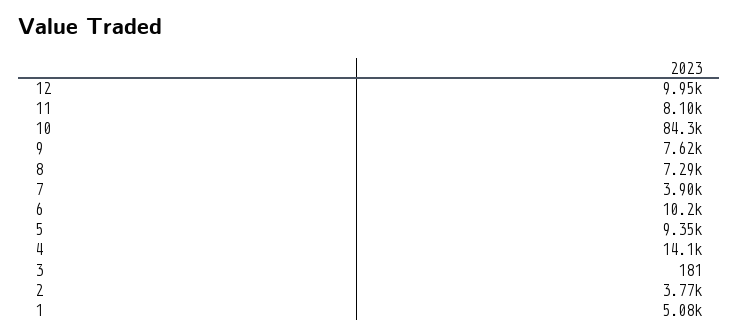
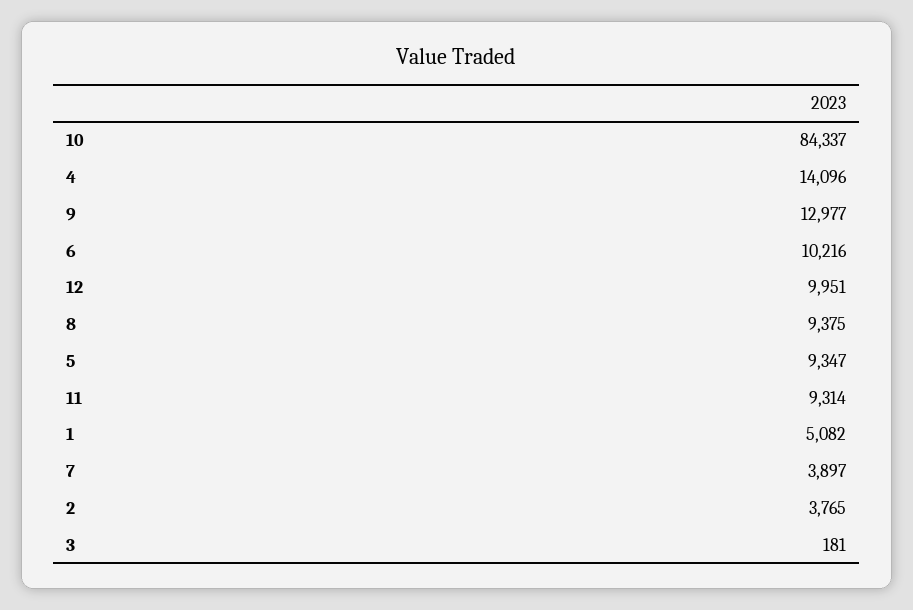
11: 8100 -> 9314
9: 7620 -> 12977
8: 7290 -> 9375

